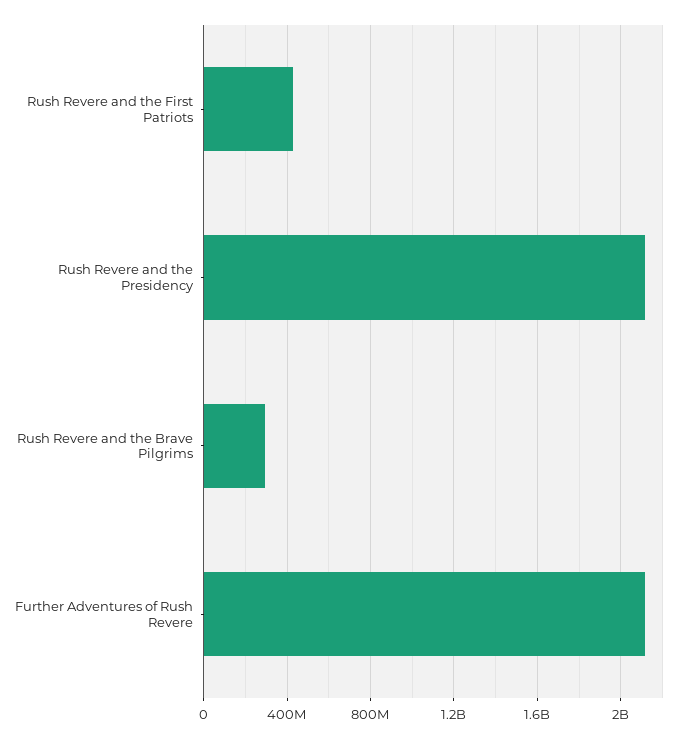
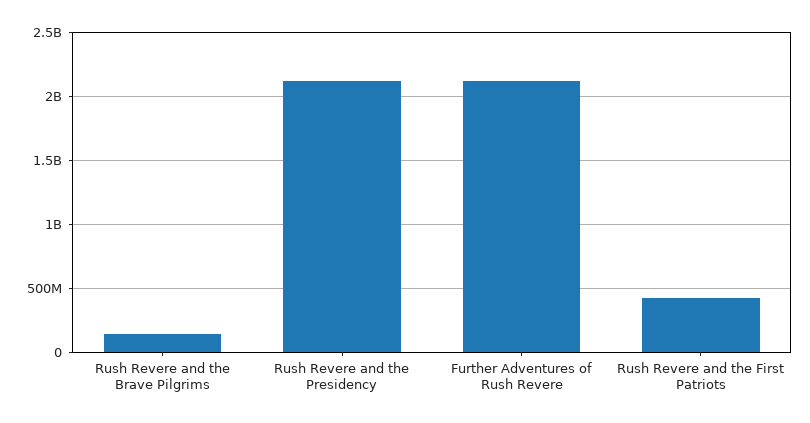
Rush Revere and the Brave Pilgrims: 300000000 -> 150000000

